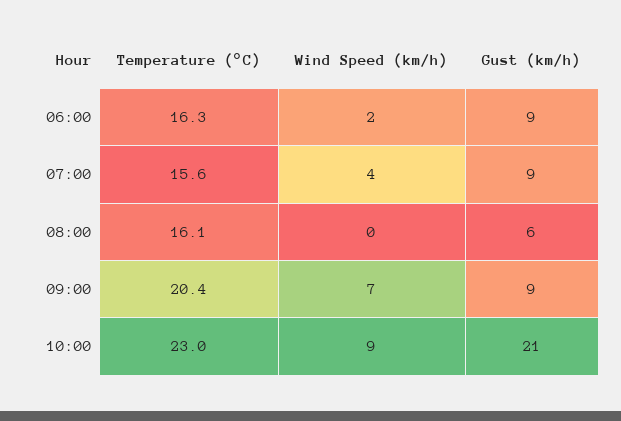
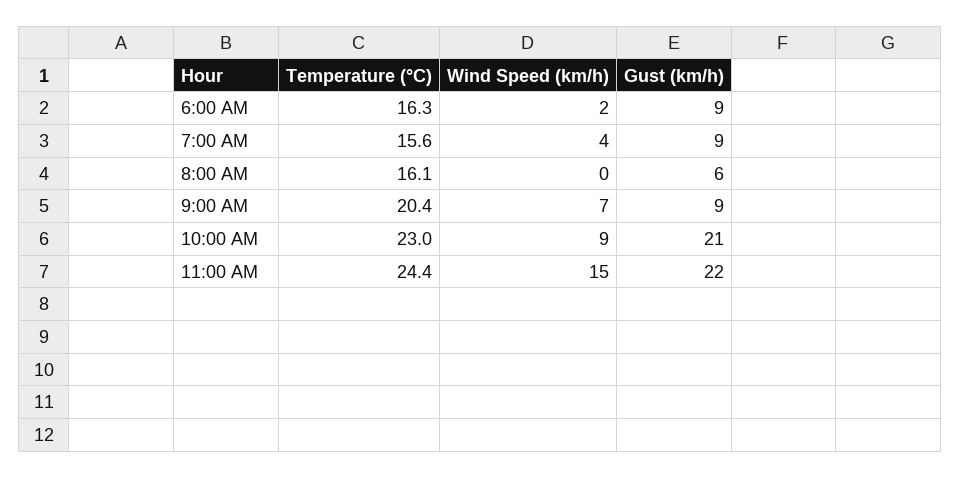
Temperature (°C), 11:00 AM: none -> 24.4
Wind Speed (km/h), 11:00 AM: none -> 15
Gust (km/h), 11:00 AM: none -> 22

